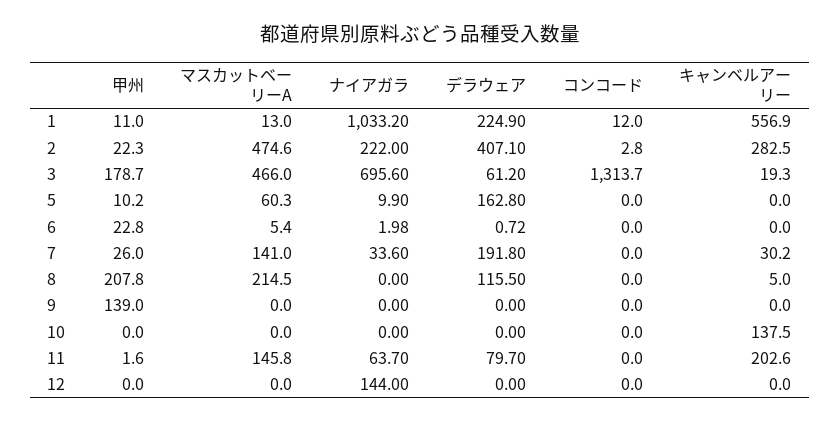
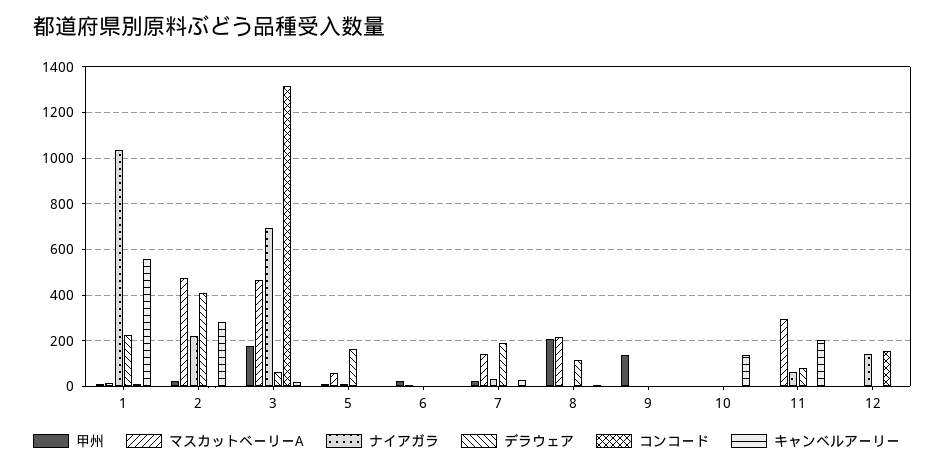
マスカットベーリーA, 11: 145.8 -> 300
コンコード, 12: 0 -> 150

